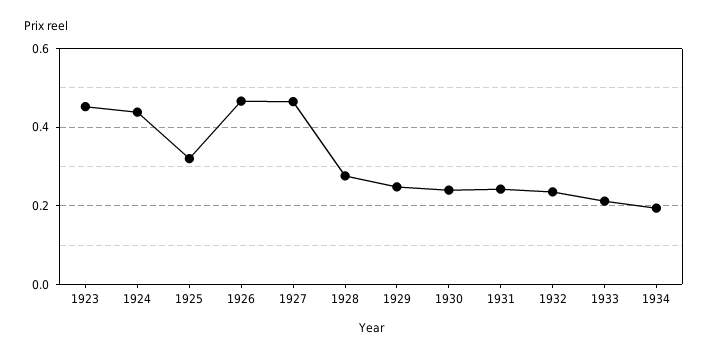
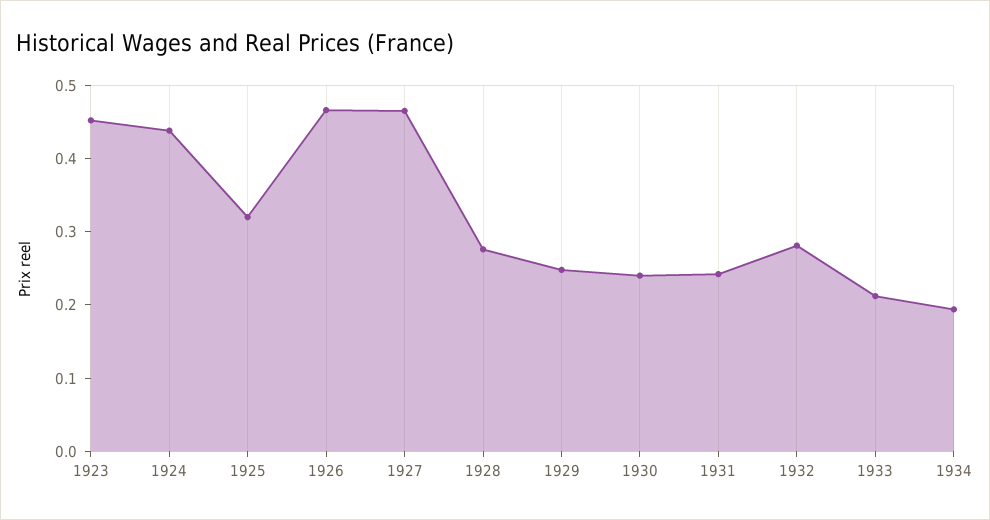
1932: 0.24 -> 0.28

